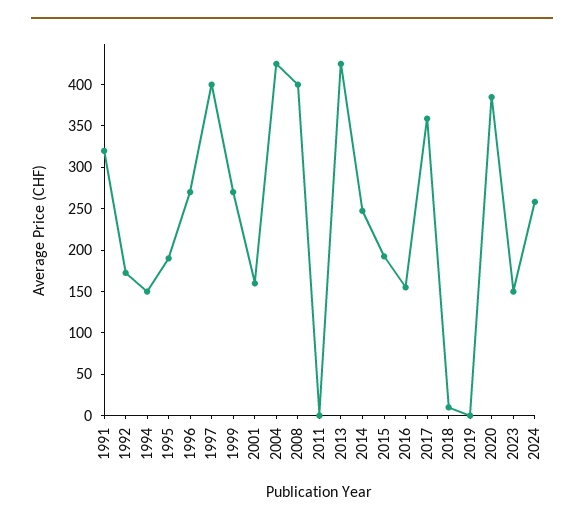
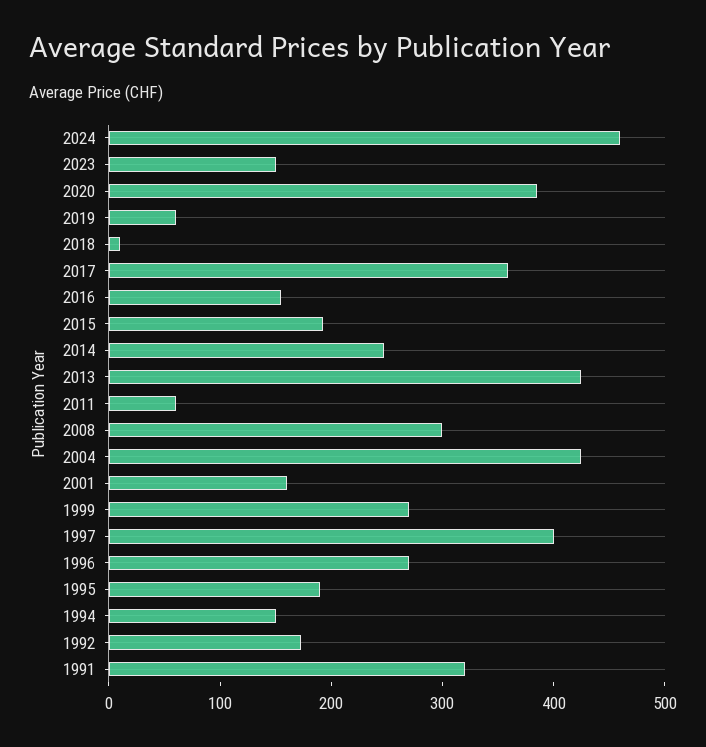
2008: 400 -> 300
2011: 0 -> 60
2019: 0 -> 60
2024: 260 -> 460

